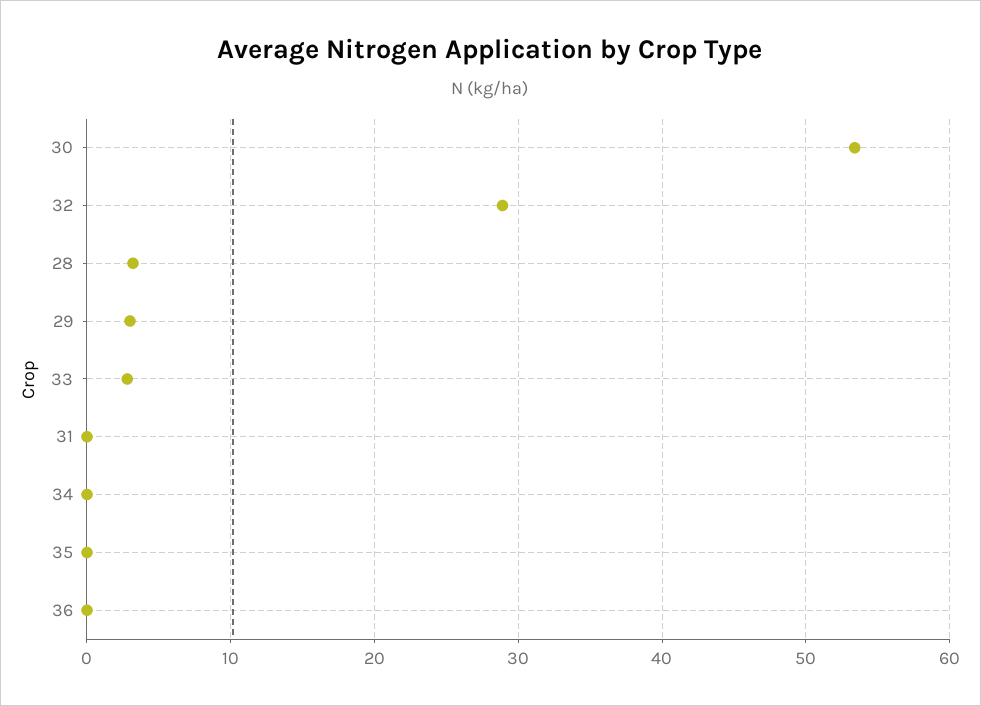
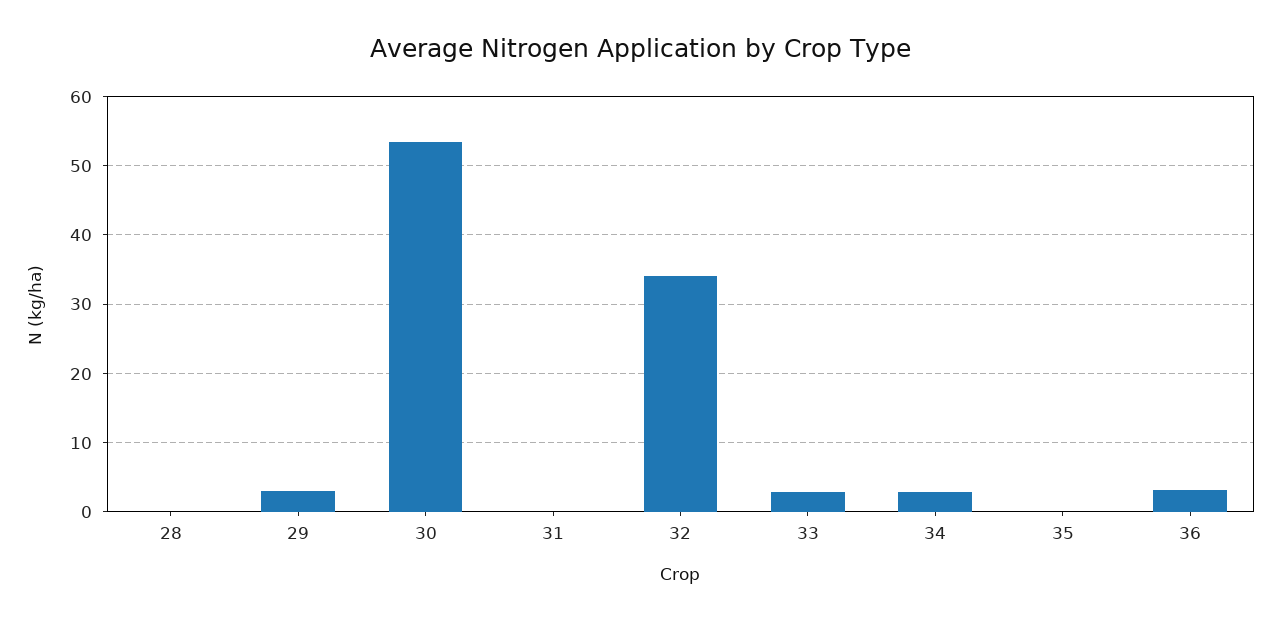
32: 29 -> 34
28: 3 -> 0
34: 0 -> 3
36: 0 -> 3

